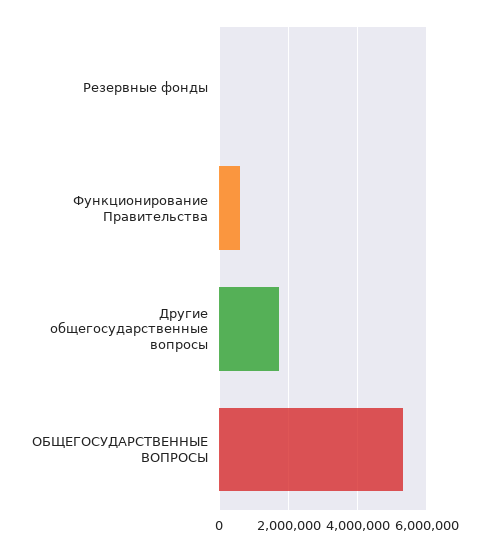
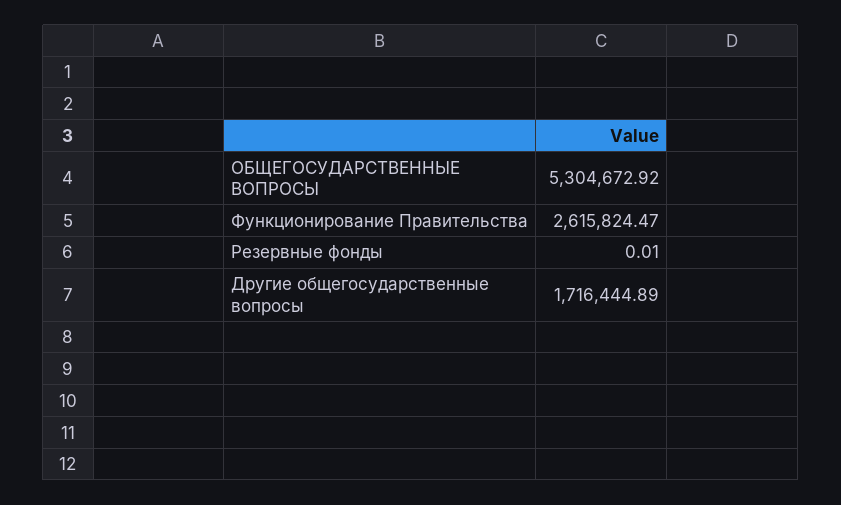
Функционирование Правительства: 600000 -> 2615824.47

